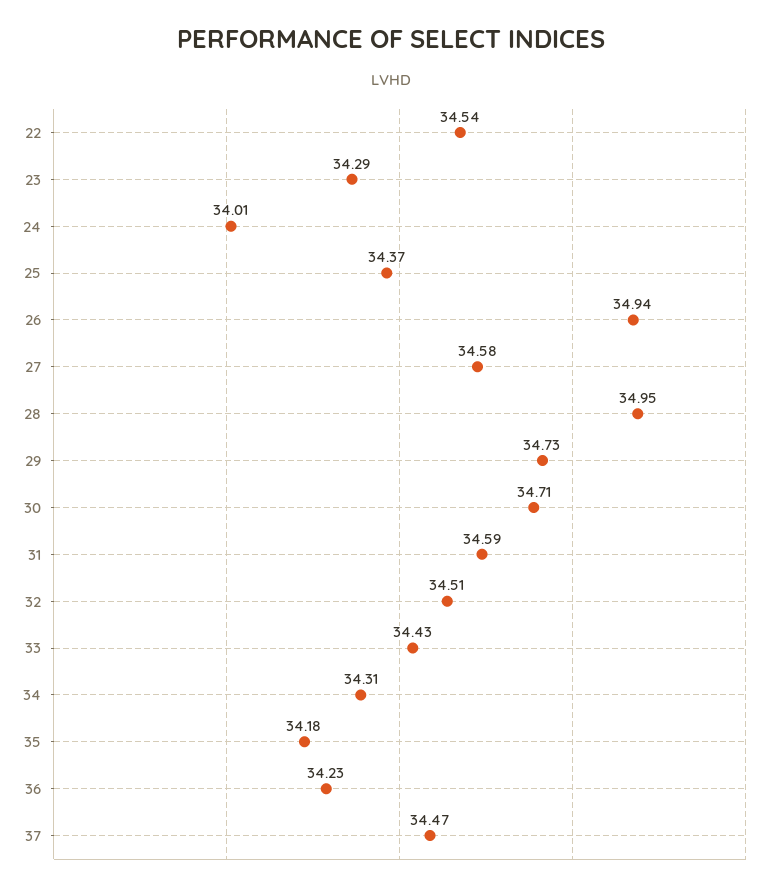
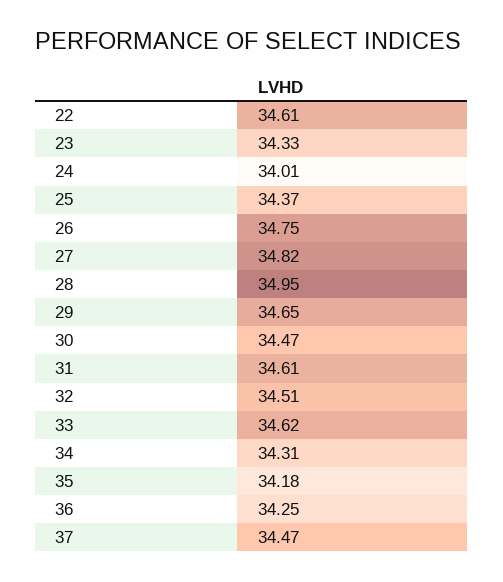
22: 34.54 -> 34.61
23: 34.29 -> 34.33
26: 34.94 -> 34.75
27: 34.58 -> 34.82
29: 34.73 -> 34.65
30: 34.71 -> 34.47
31: 34.59 -> 34.61
33: 34.43 -> 34.62
36: 34.23 -> 34.25

